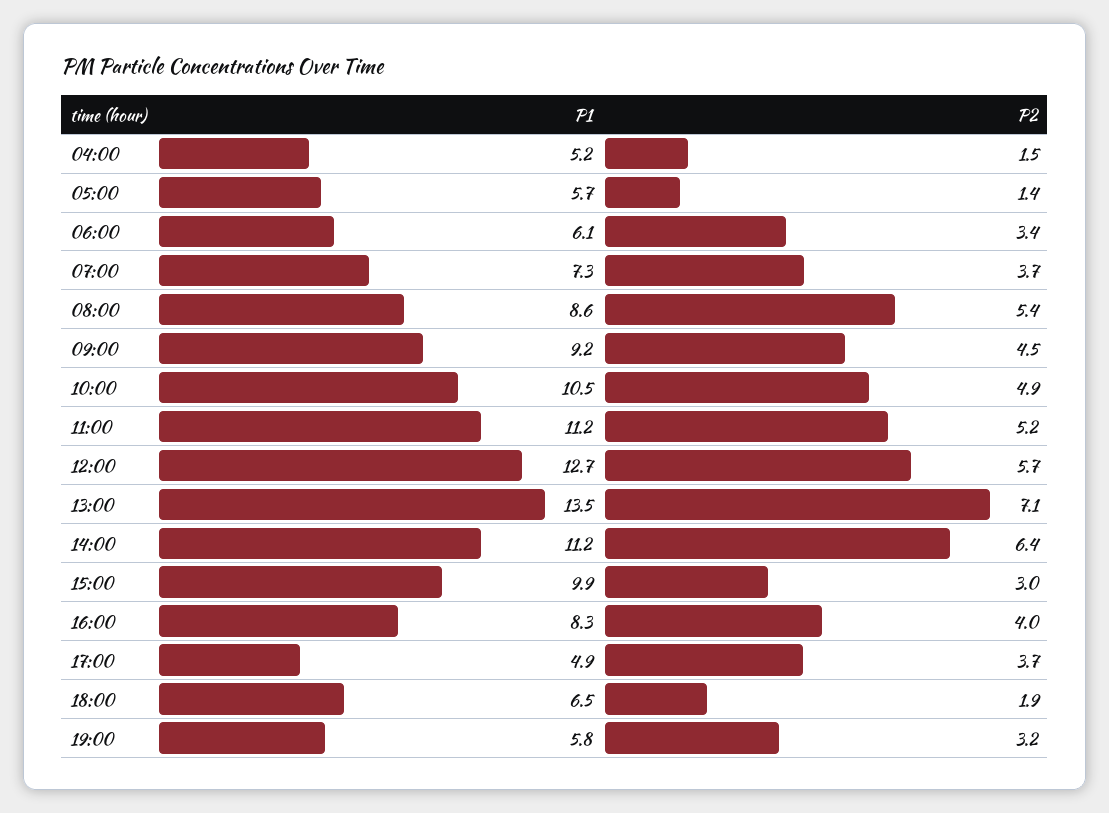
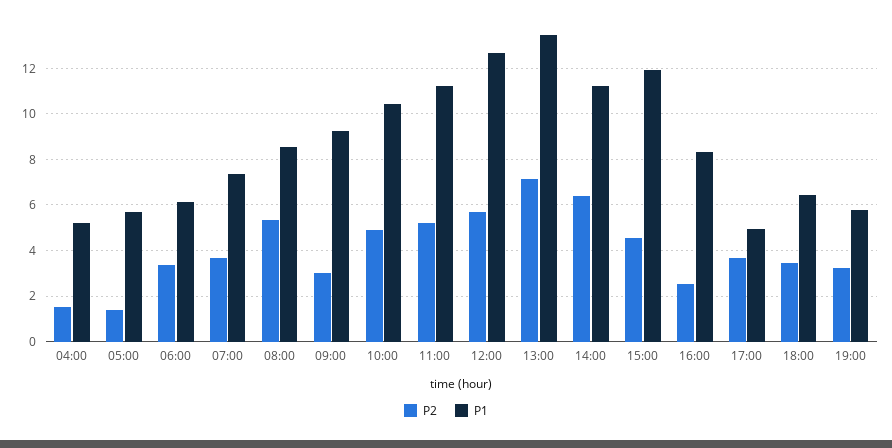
P2, 09:00: 4.5 -> 3
P1, 15:00: 9.9 -> 12
P2, 15:00: 3 -> 4.5
P2, 16:00: 4 -> 2.5
P2, 18:00: 1.9 -> 3.5

